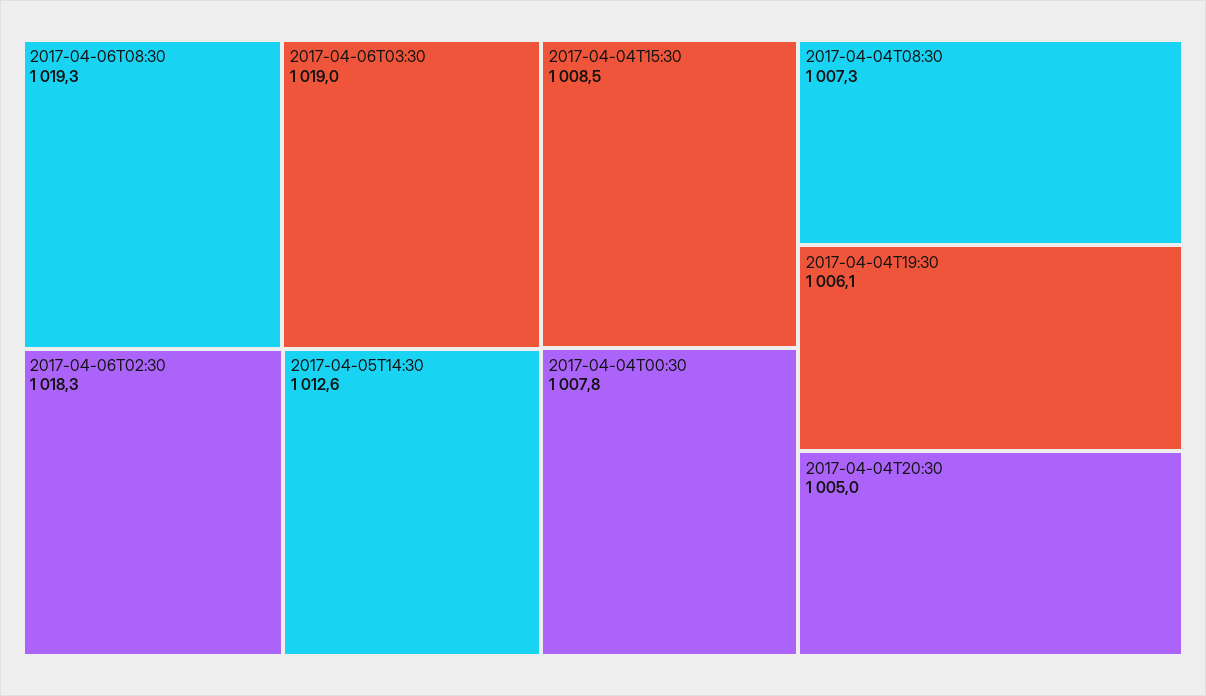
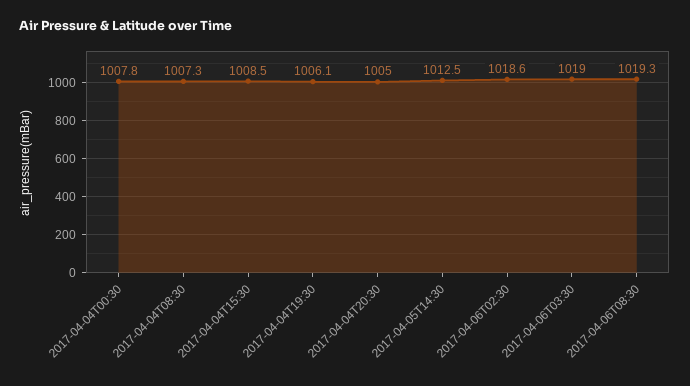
2017-04-06T02:30: 1018.3 -> 1018.6
2017-04-05T14:30: 1012.6 -> 1012.5

